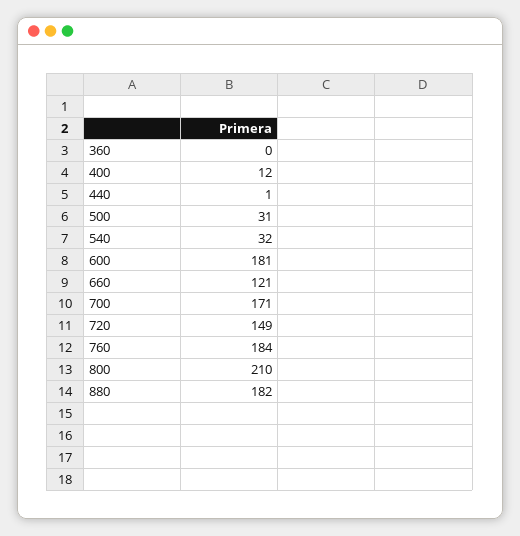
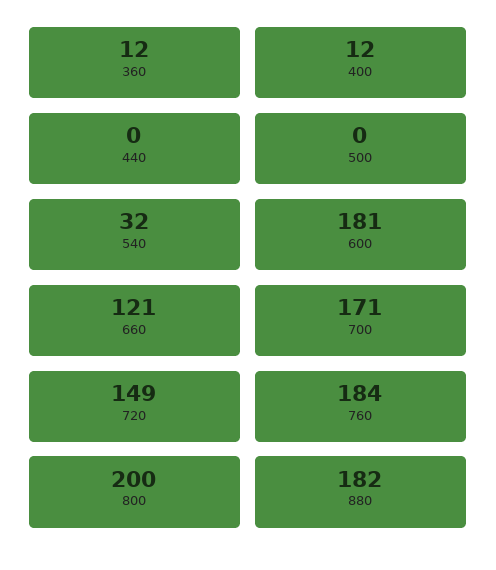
360: 0 -> 12
440: 1 -> 0
500: 31 -> 0
800: 210 -> 200

